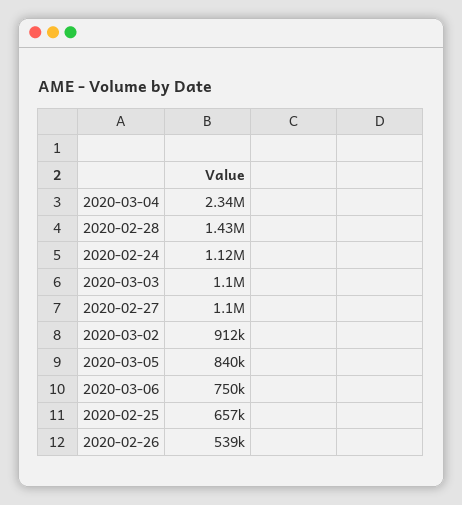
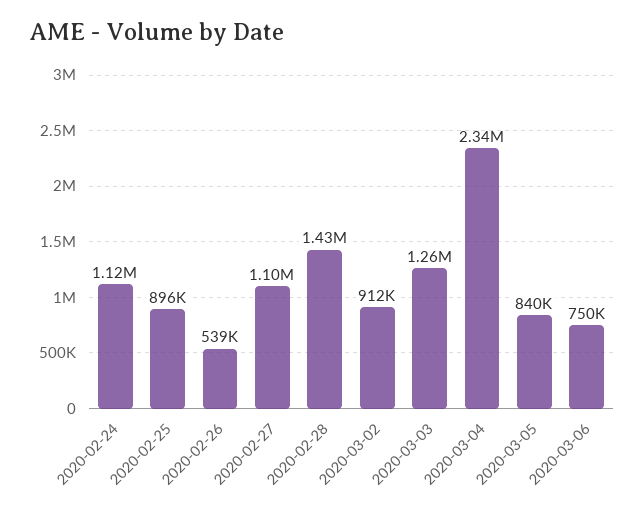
2020-03-03: 1100000 -> 1260000
2020-02-25: 657000 -> 896000

